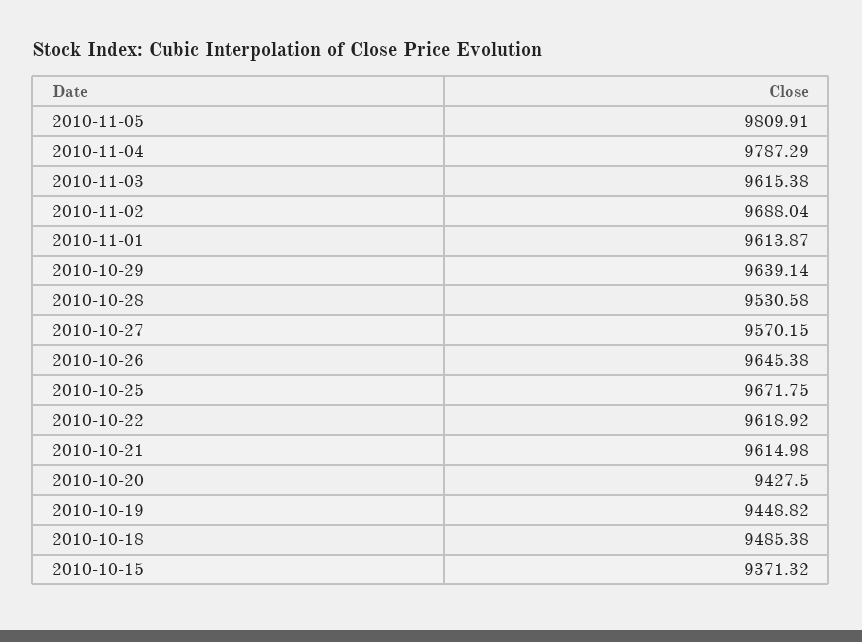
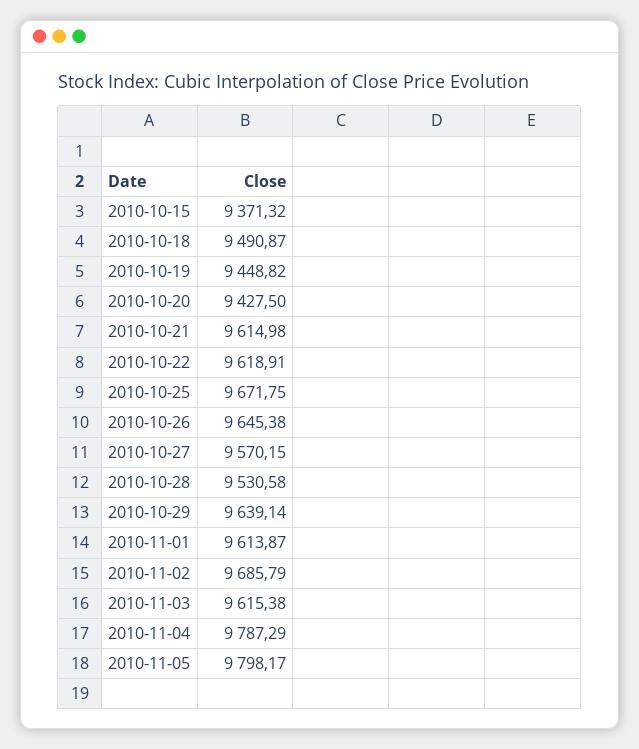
2010-11-05: 9809.91 -> 9798.17
2010-11-02: 9688.04 -> 9685.79
2010-10-22: 9618.92 -> 9618.91
2010-10-18: 9485.38 -> 9490.87

